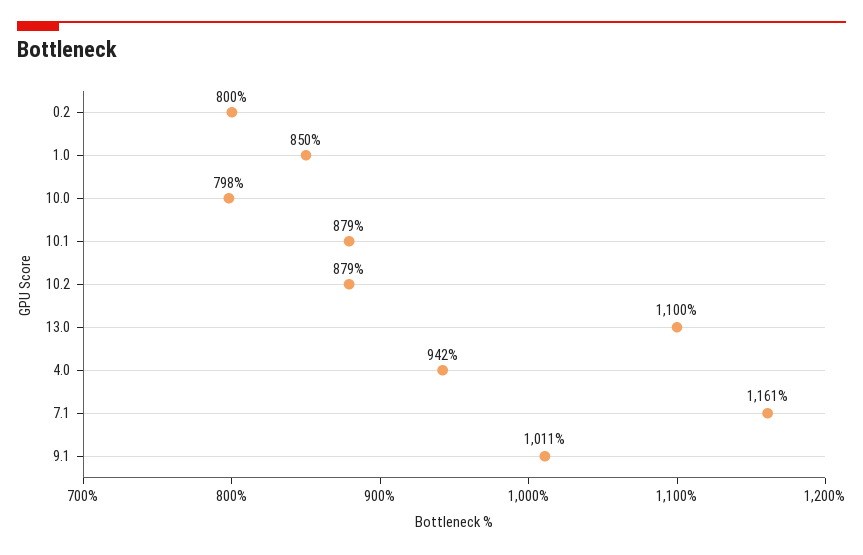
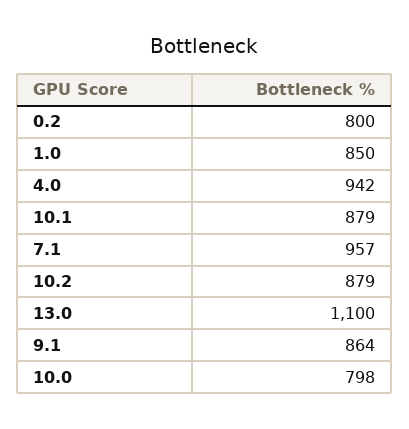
7.1: 1161 -> 957
9.1: 1011 -> 864

